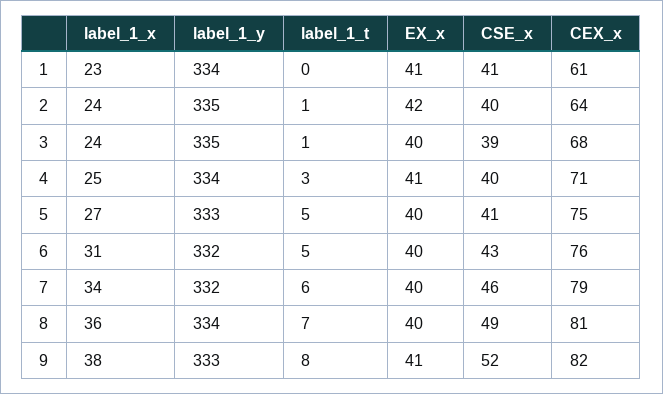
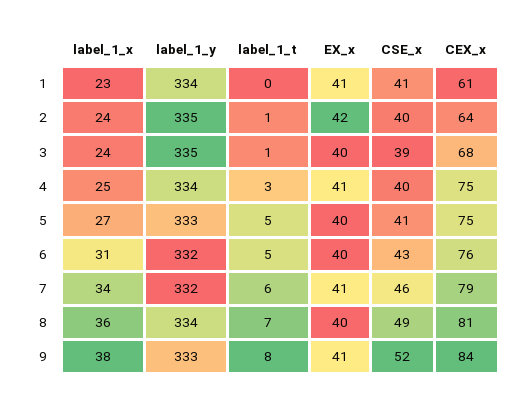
CEX_x, 4: 71 -> 75
EX_x, 7: 40 -> 41
CEX_x, 9: 82 -> 84

